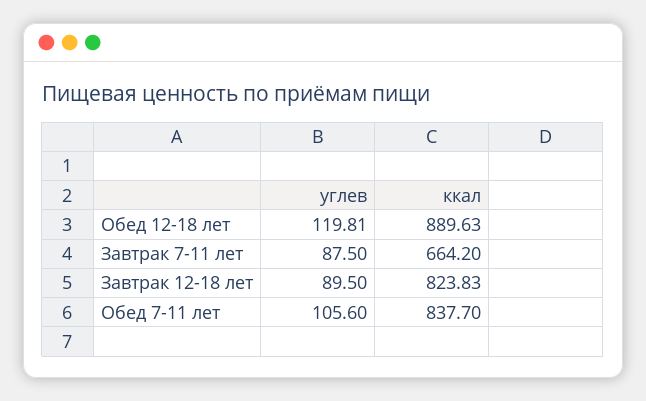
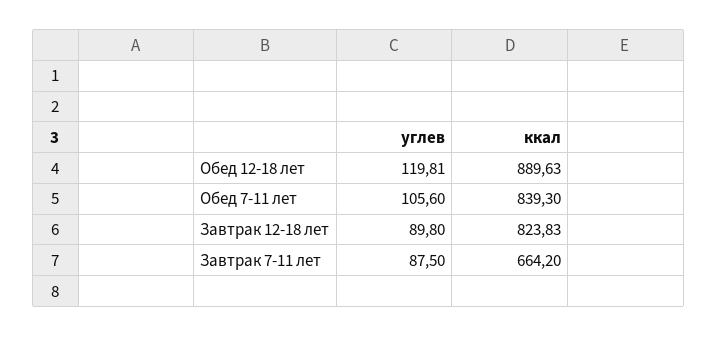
углев, Завтрак 12-18 лет: 89.5 -> 89.8
ккал, Обед 7-11 лет: 837.7 -> 839.3

